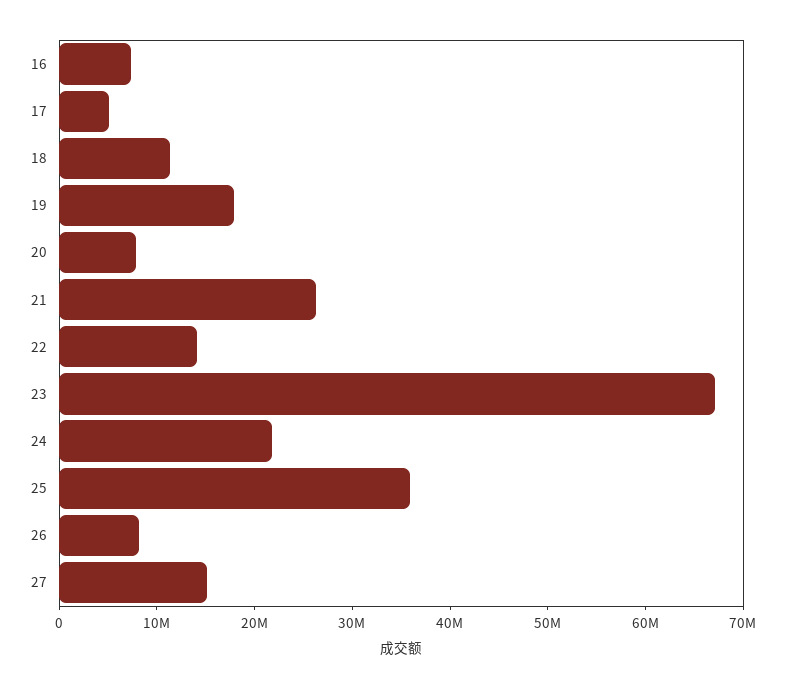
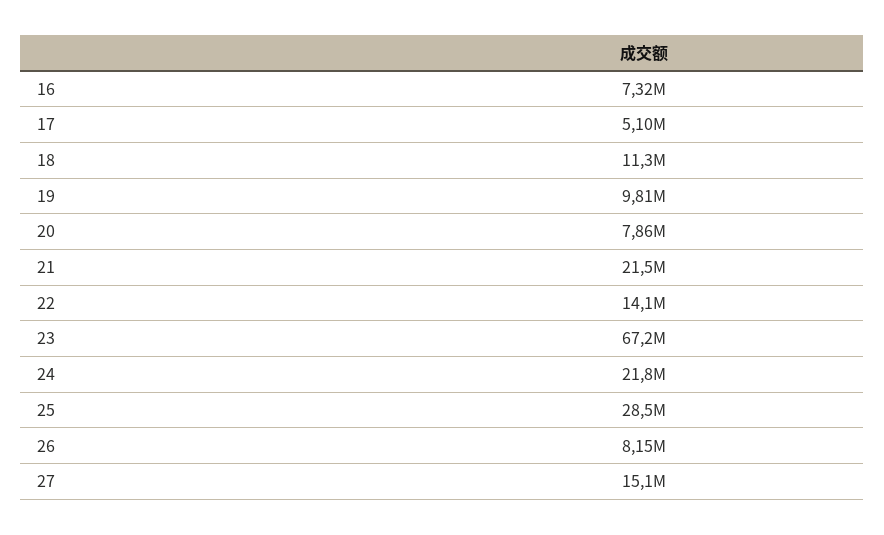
19: 18000000 -> 9810000
21: 26000000 -> 21500000
25: 36000000 -> 28500000

